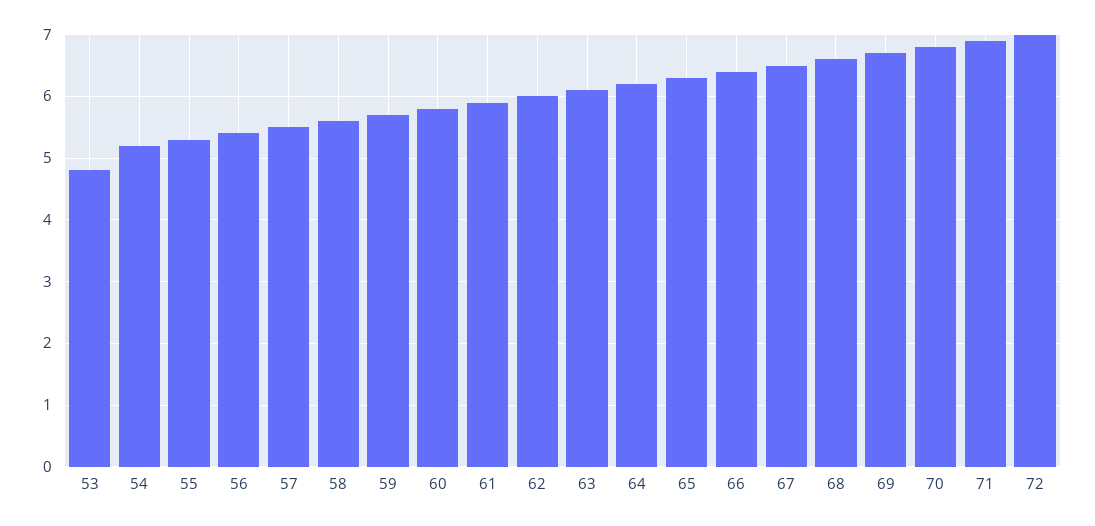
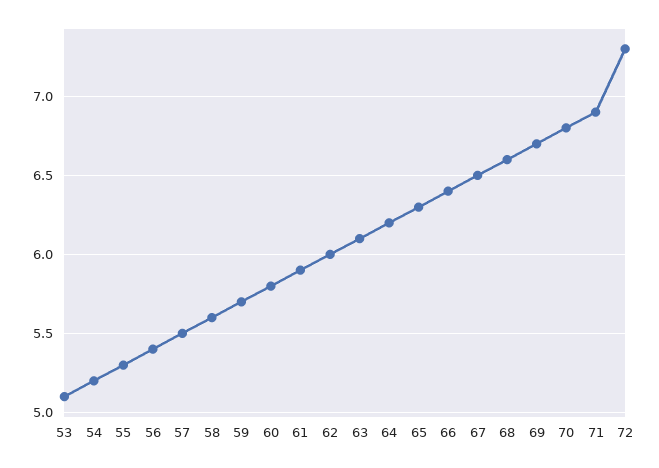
53: 4.8 -> 5.1
72: 7 -> 7.3

